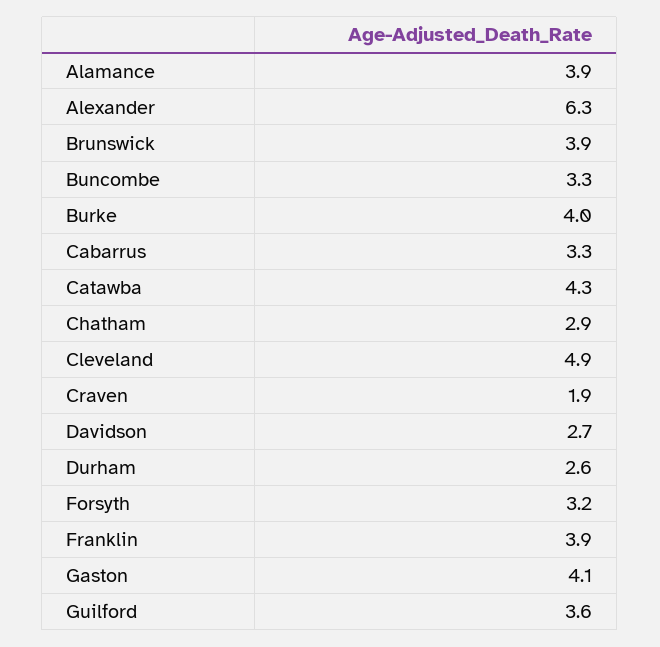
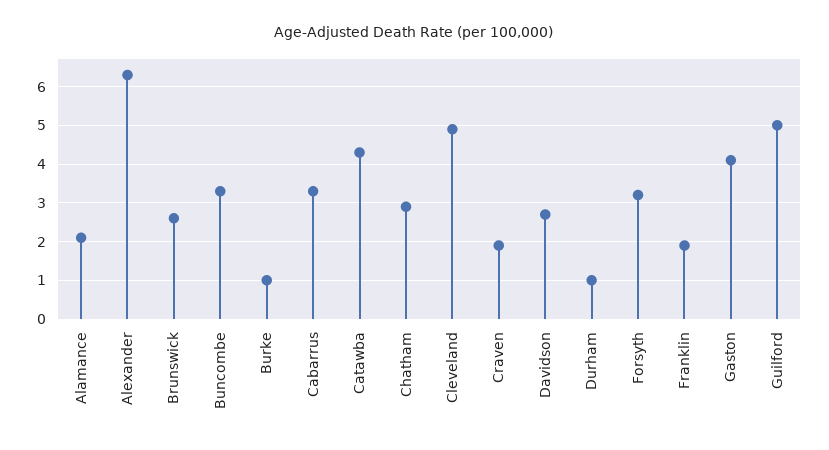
Alamance: 3.9 -> 2
Brunswick: 3.9 -> 2.5
Burke: 4 -> 1
Durham: 2.6 -> 1
Franklin: 3.9 -> 2
Guilford: 3.6 -> 5

